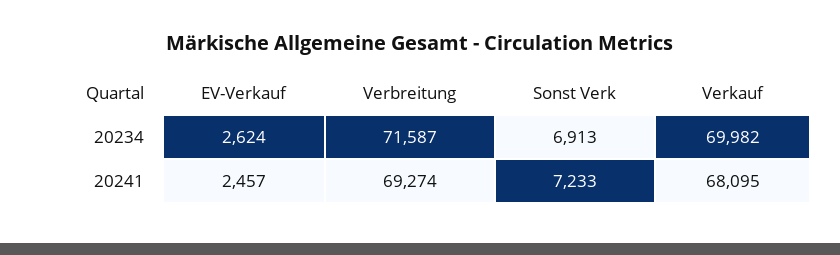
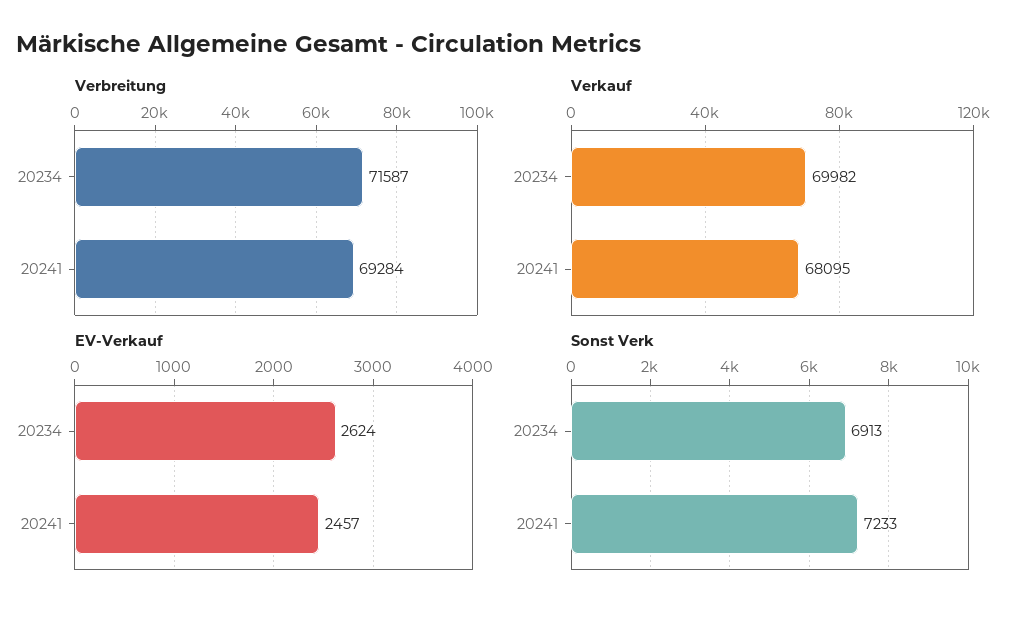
Verbreitung, 20241: 69274 -> 69284

